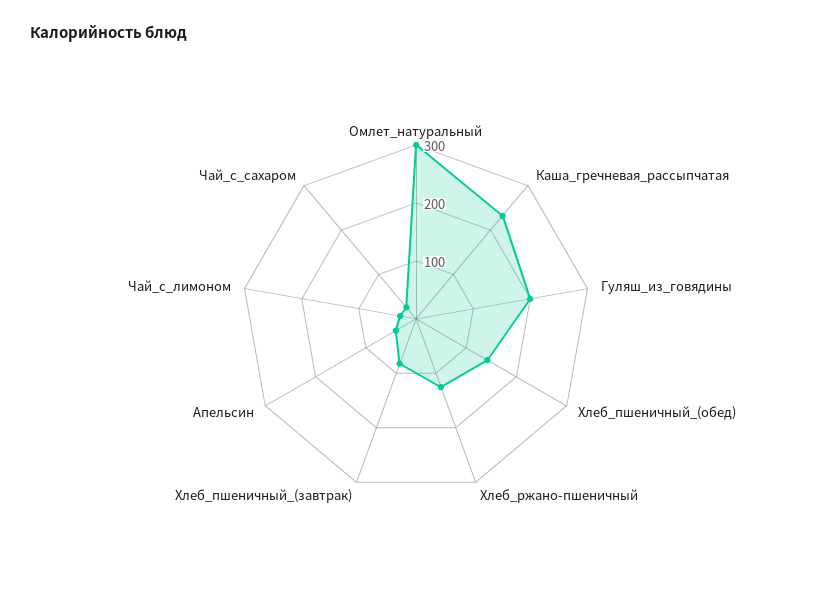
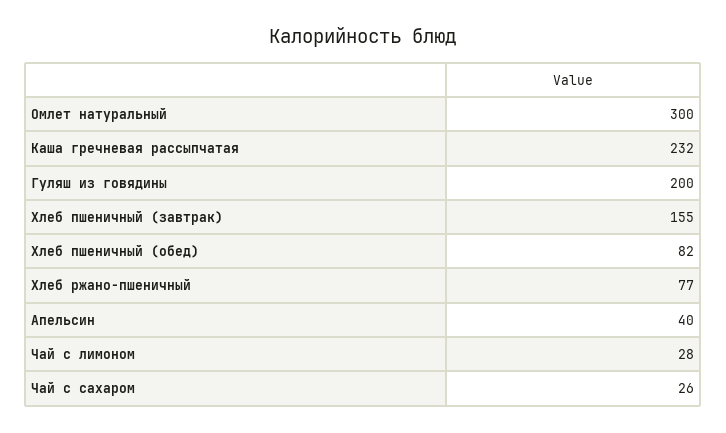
Хлеб_пшеничный_(обед): 140 -> 82
Хлеб_ржано-пшеничный: 120 -> 77
Хлеб_пшеничный_(завтрак): 80 -> 155

